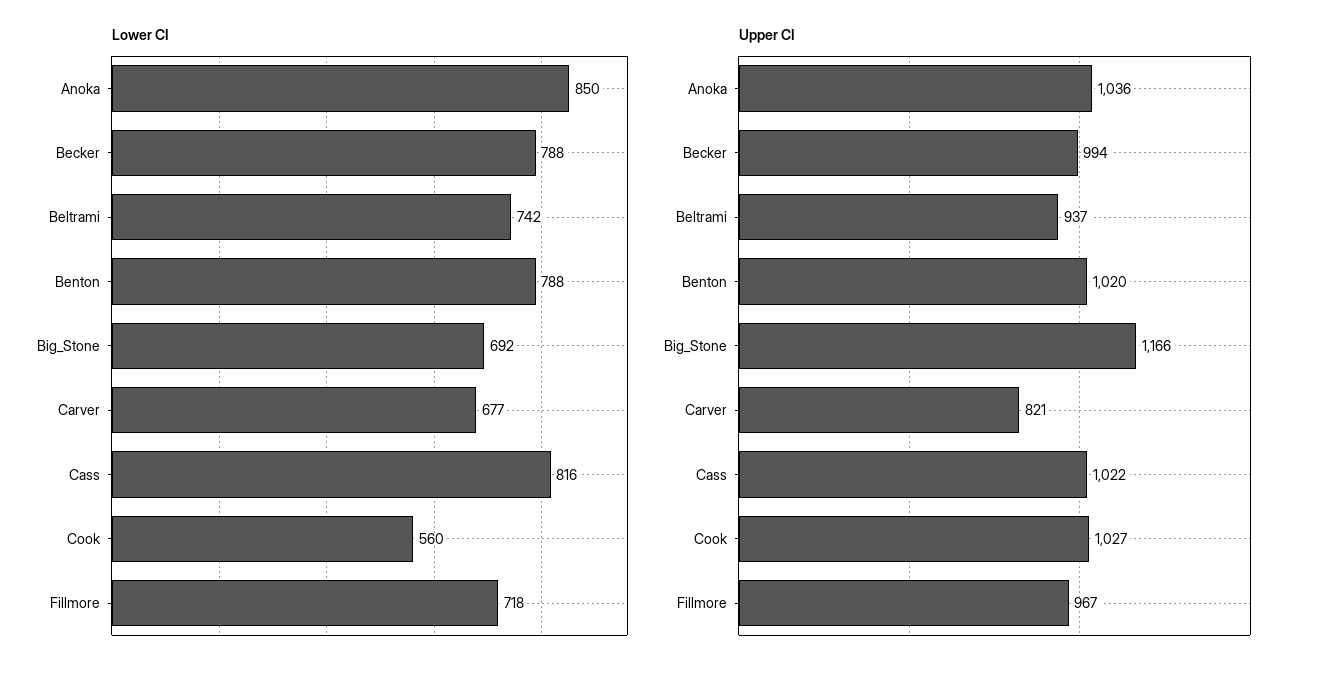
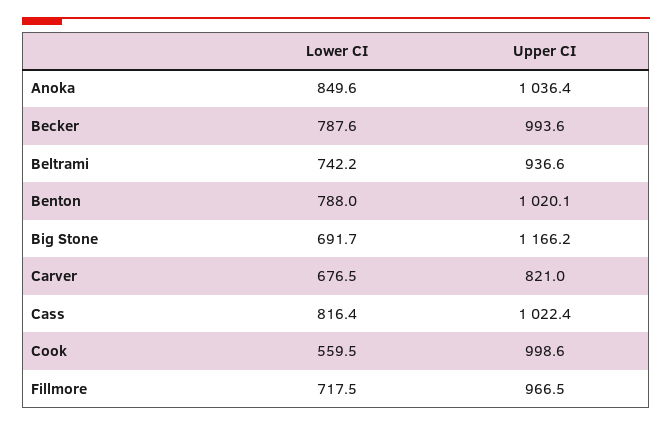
Upper CI, Cook: 1027 -> 998.6

